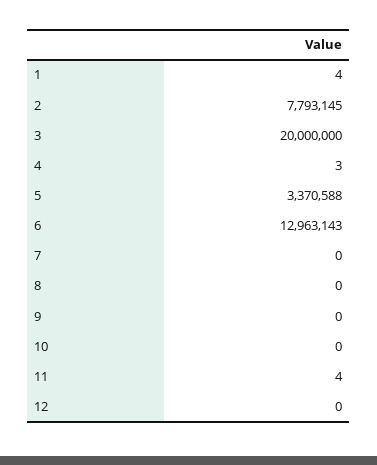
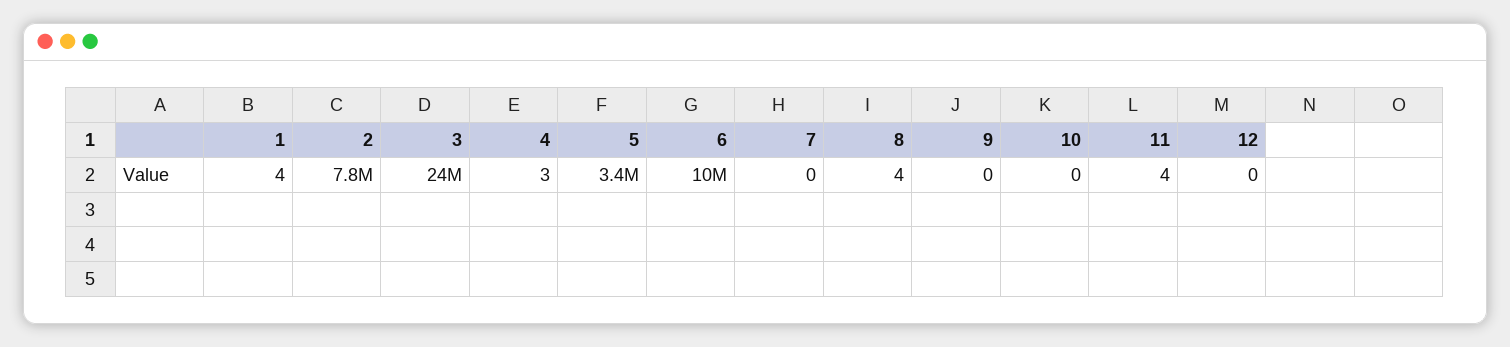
3: 20000000 -> 24000000
6: 12963143 -> 10000000
8: 0 -> 4

